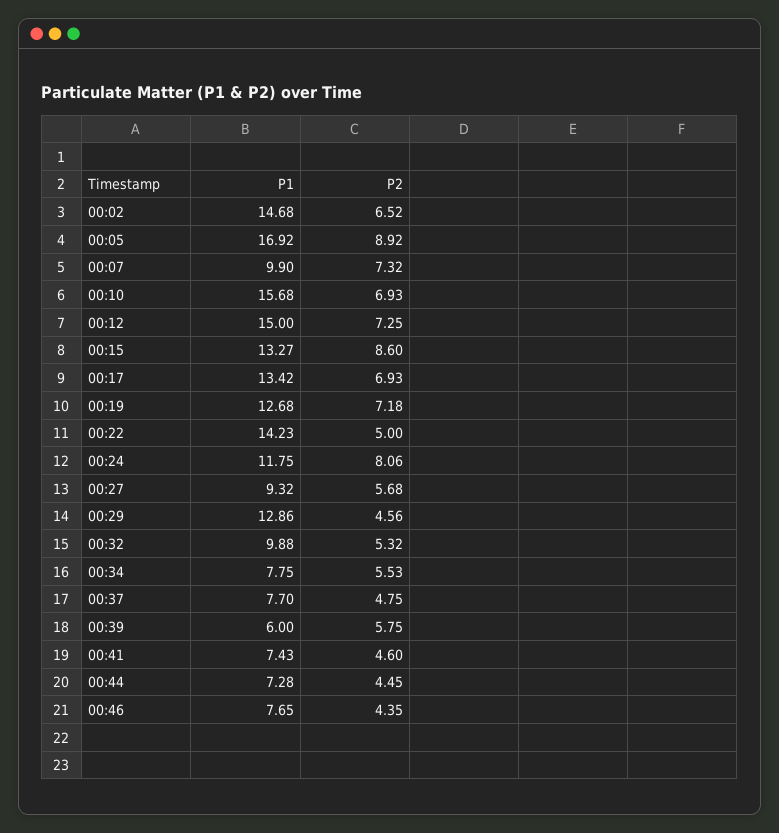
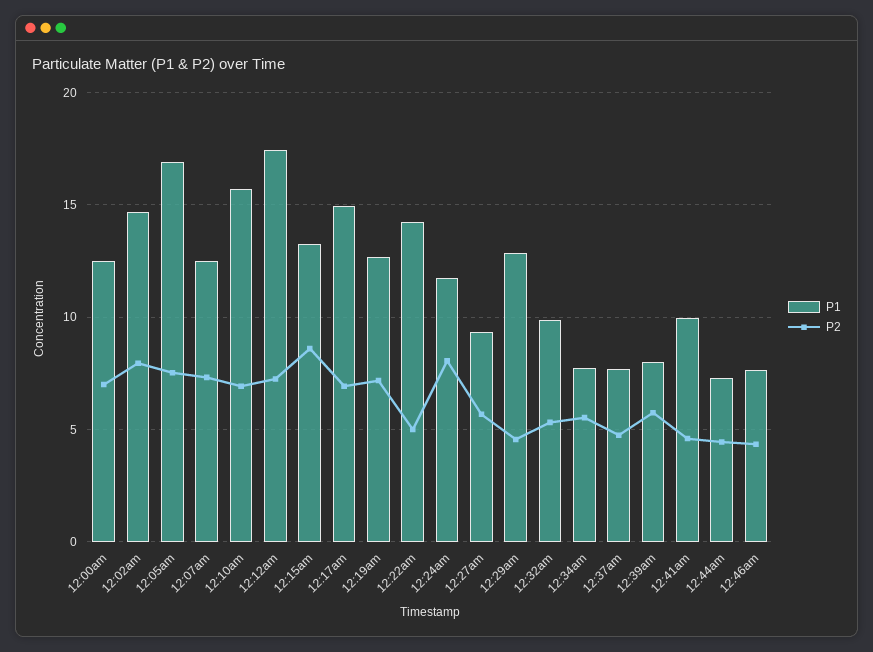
P2, 00:02: 6.52 -> 8
P2, 00:05: 8.92 -> 7.5
P1, 00:07: 9.9 -> 12.5
P1, 00:12: 15 -> 17.5
P1, 00:17: 13.42 -> 15
P1, 00:39: 6 -> 8
P1, 00:41: 7.43 -> 10
P1, 12:00am: none -> 12.5
P2, 12:00am: none -> 7

